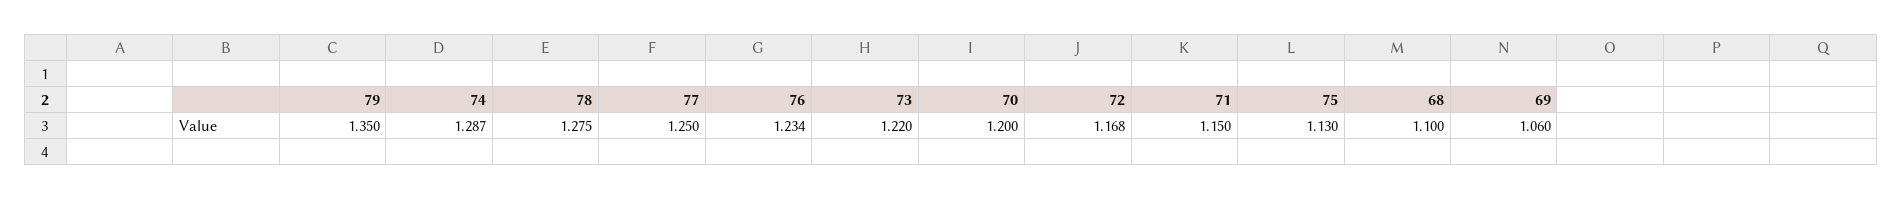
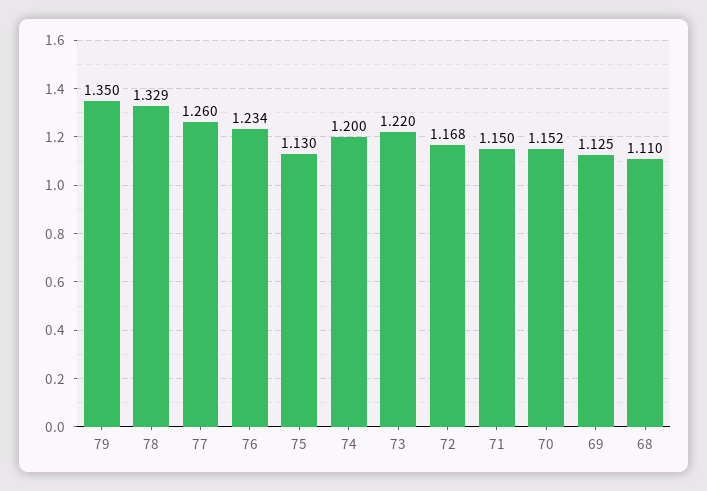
74: 1.287 -> 1.2
78: 1.275 -> 1.329
77: 1.25 -> 1.26
70: 1.2 -> 1.152
68: 1.1 -> 1.11
69: 1.06 -> 1.125

